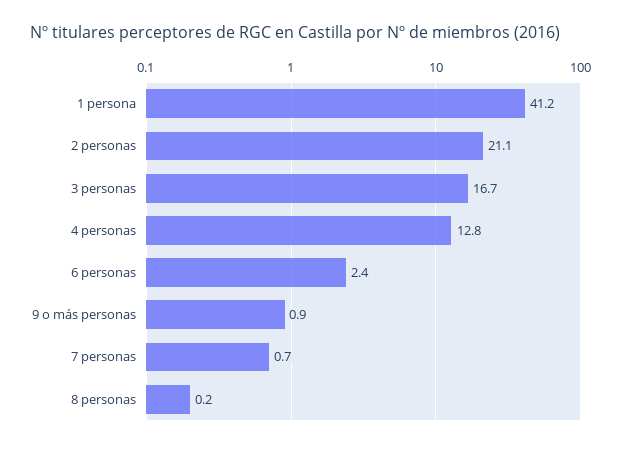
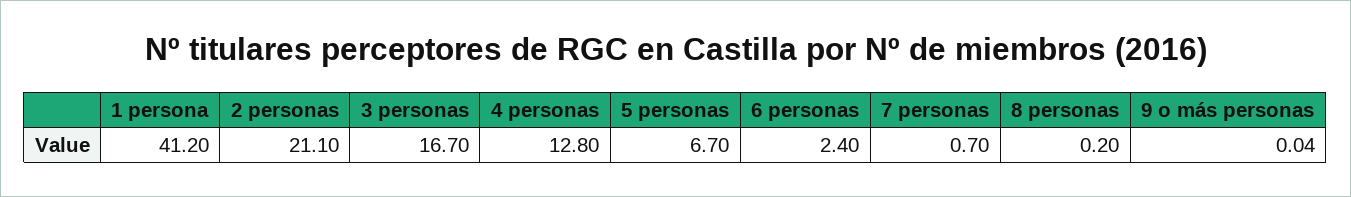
9 o más personas: 0.9 -> 0.04
5 personas: none -> 6.7

